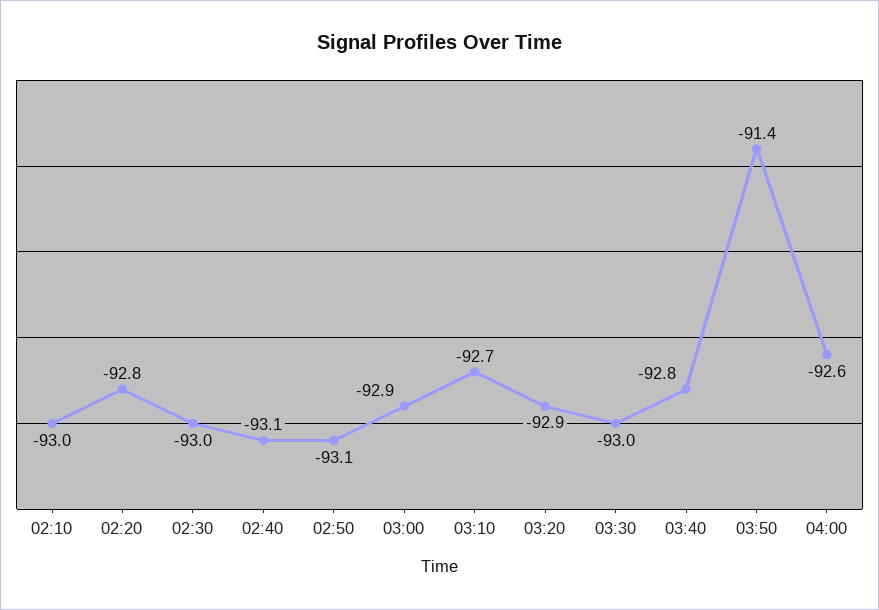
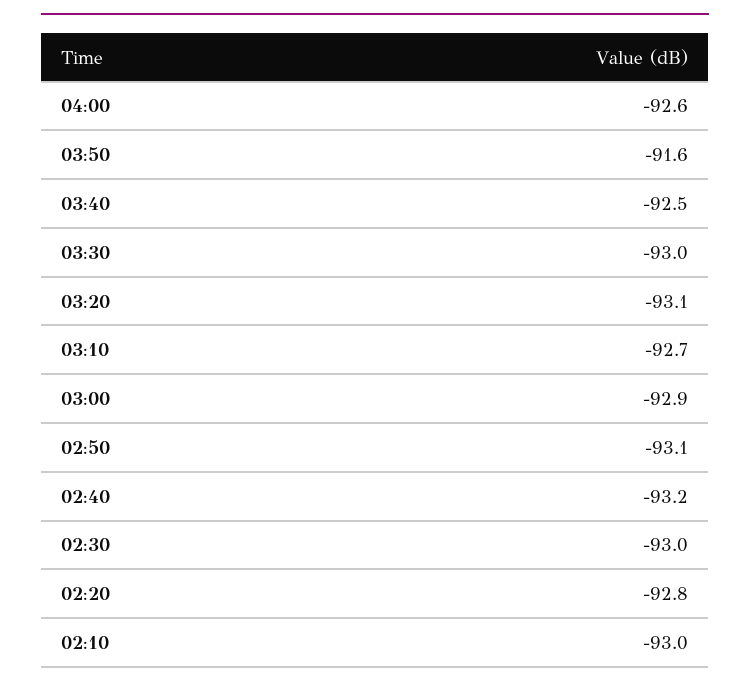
02:40: -93.1 -> -93.2
03:20: -92.9 -> -93.1
03:40: -92.8 -> -92.5
03:50: -91.4 -> -91.6

